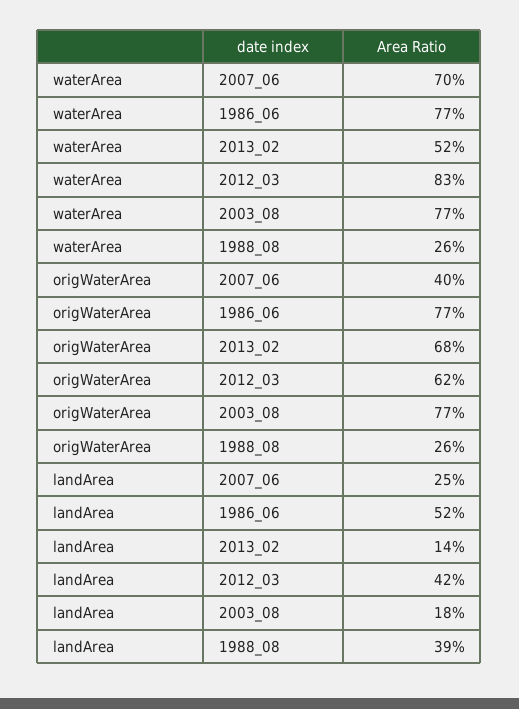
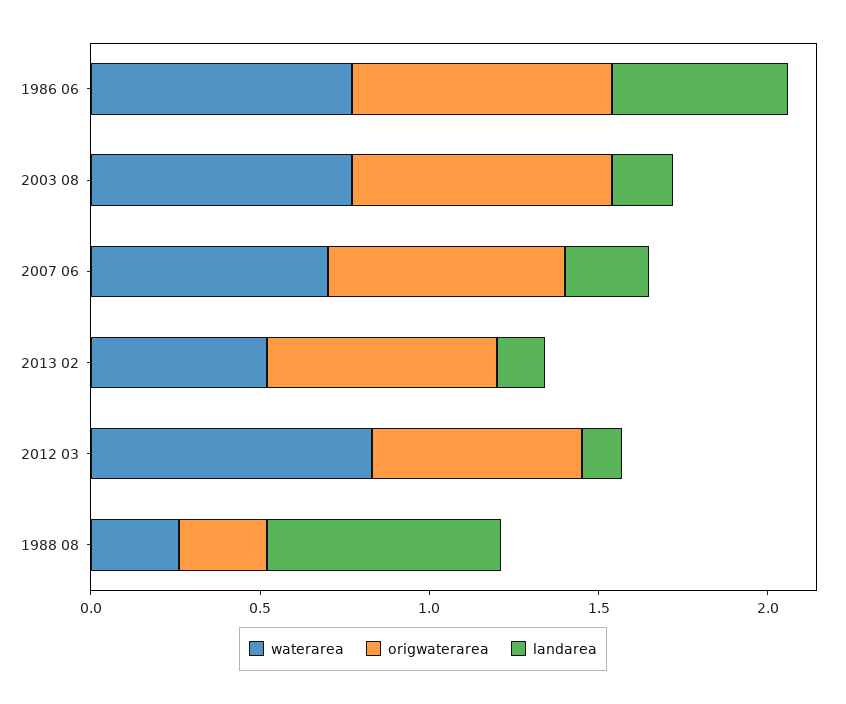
origWaterArea, 2007_06: 0.4 -> 0.7
landArea, 2012_03: 0.42 -> 0.1
landArea, 1988_08: 0.39 -> 0.7

